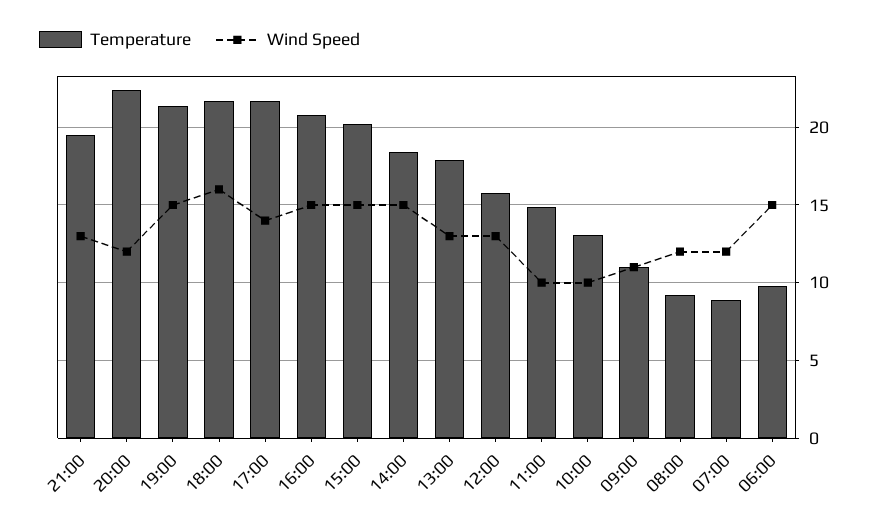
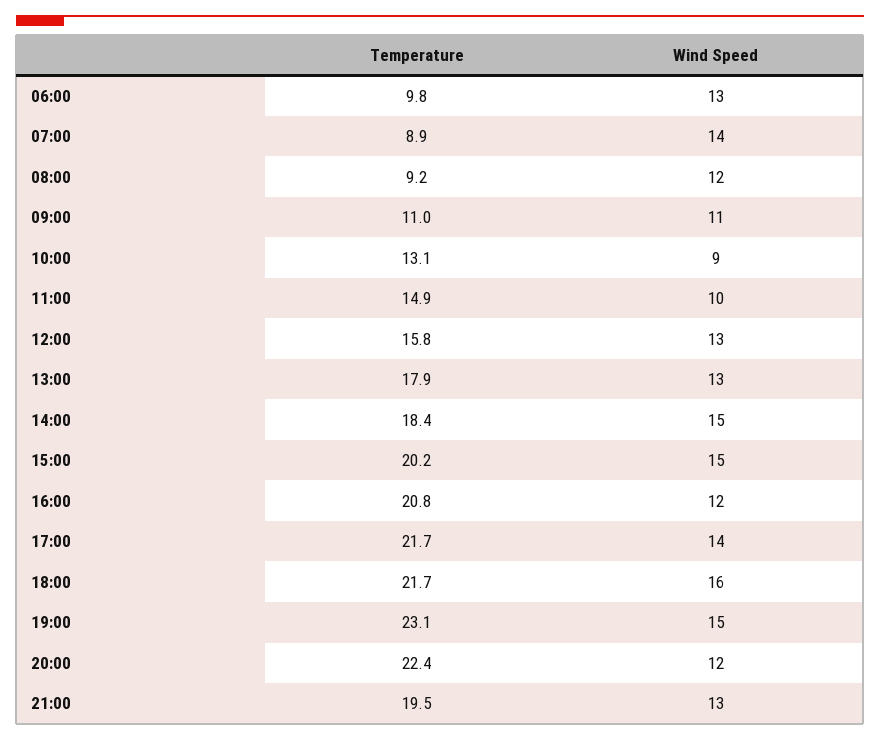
Temperature, 19:00: 21.5 -> 23.1
Wind Speed, 16:00: 15 -> 12
Wind Speed, 10:00: 10 -> 9
Wind Speed, 07:00: 12 -> 14
Wind Speed, 06:00: 15 -> 13

